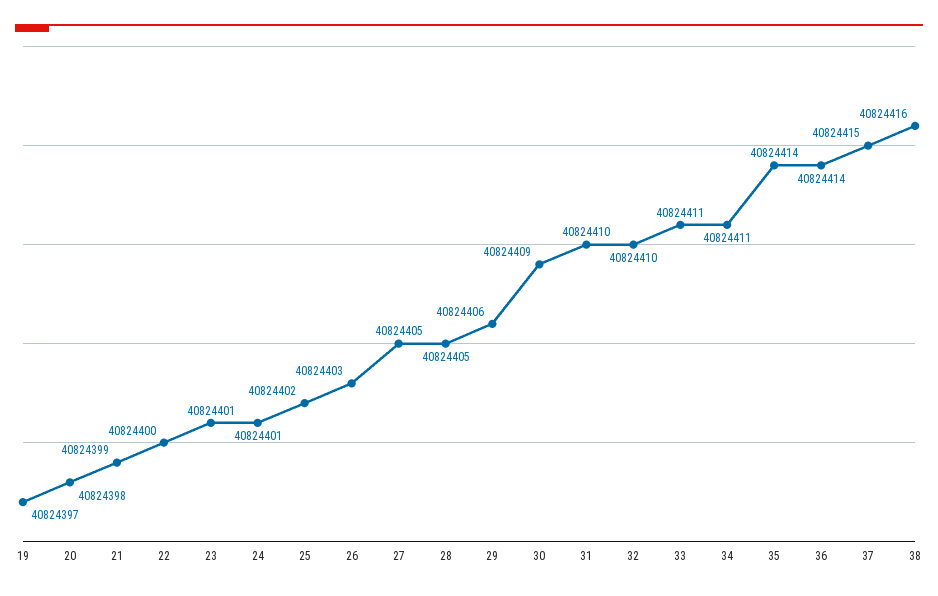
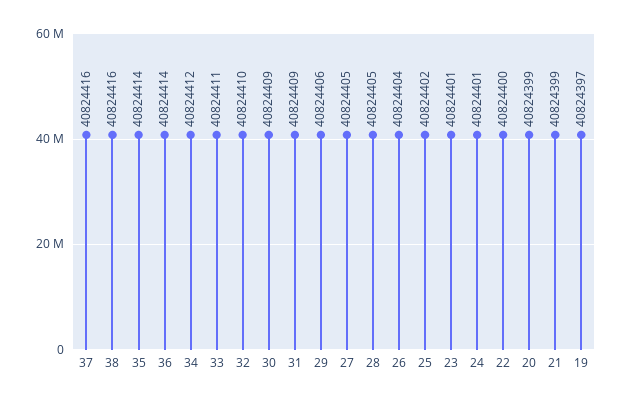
20: 40824398 -> 40824399
26: 40824403 -> 40824404
31: 40824410 -> 40824409
34: 40824411 -> 40824412
37: 40824415 -> 40824416

